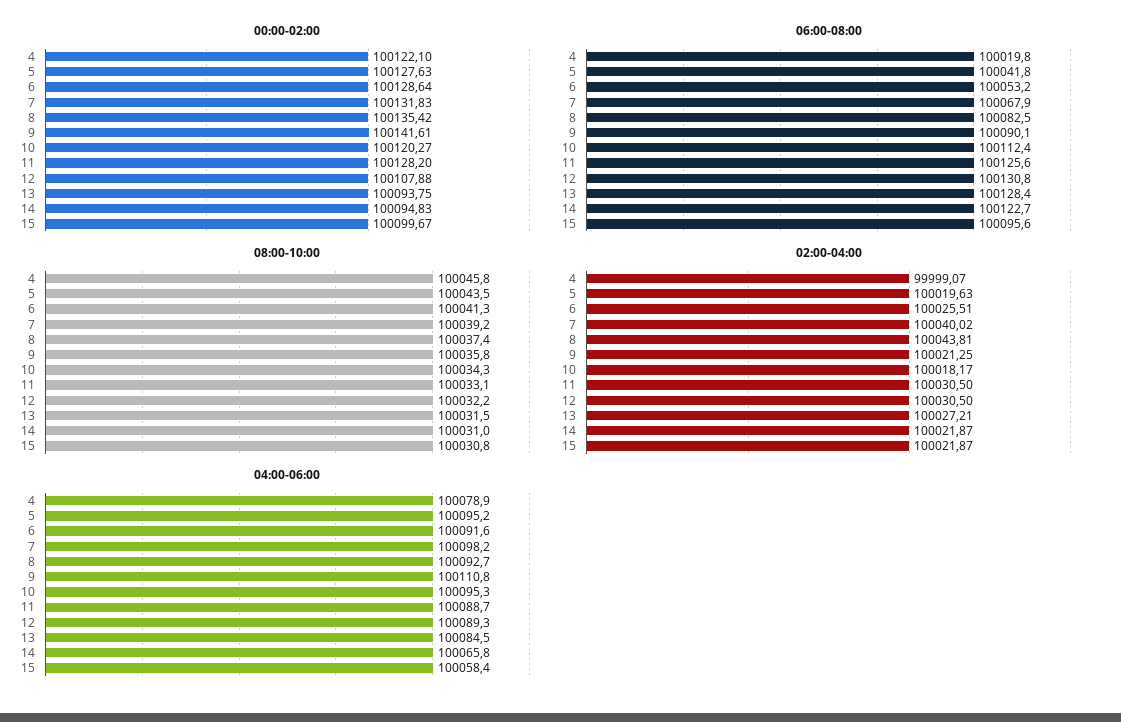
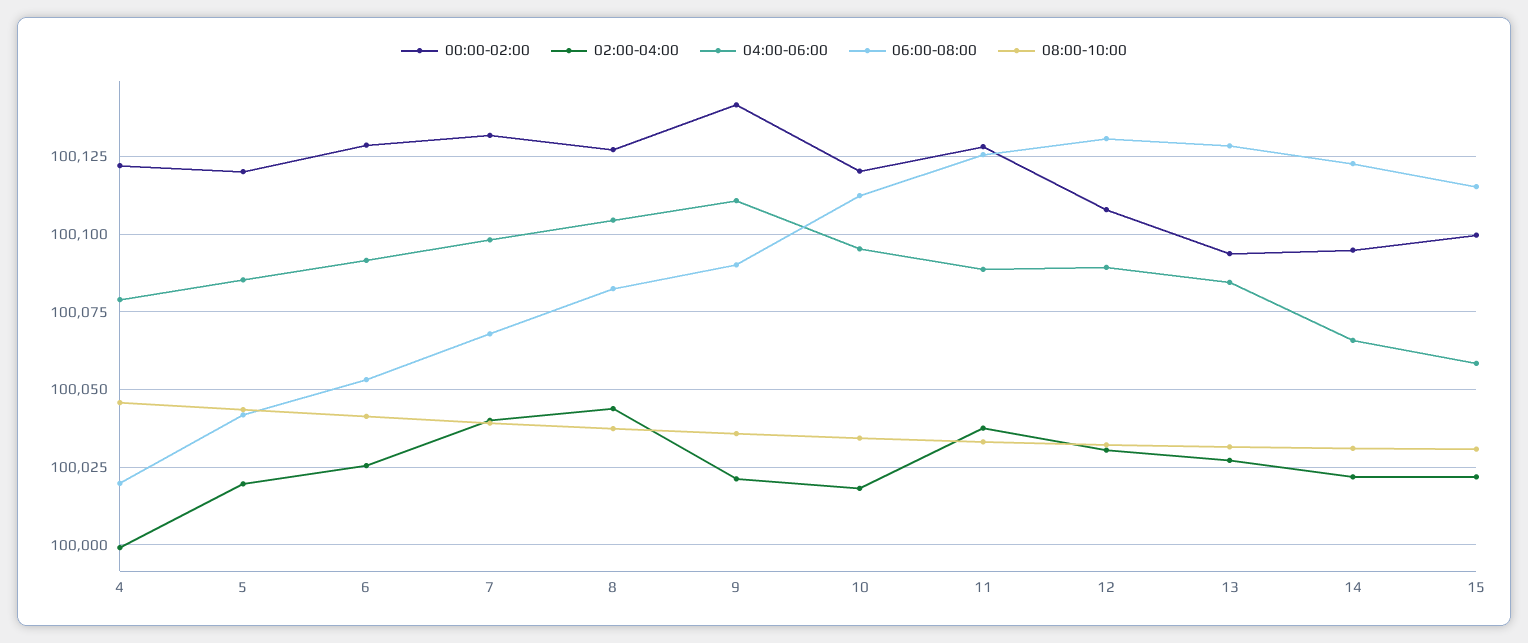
00:00-02:00, 5: 100127.63 -> 100120
00:00-02:00, 8: 100135.42 -> 100127.5
06:00-08:00, 15: 100095.6 -> 100115
02:00-04:00, 11: 100030.5 -> 100037.5
04:00-06:00, 5: 100095.2 -> 100085
04:00-06:00, 8: 100092.7 -> 100105

